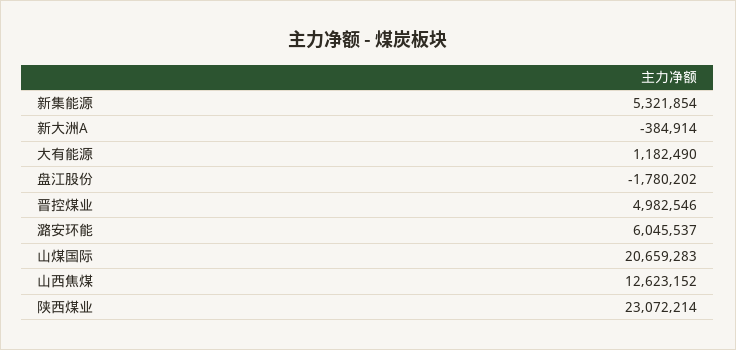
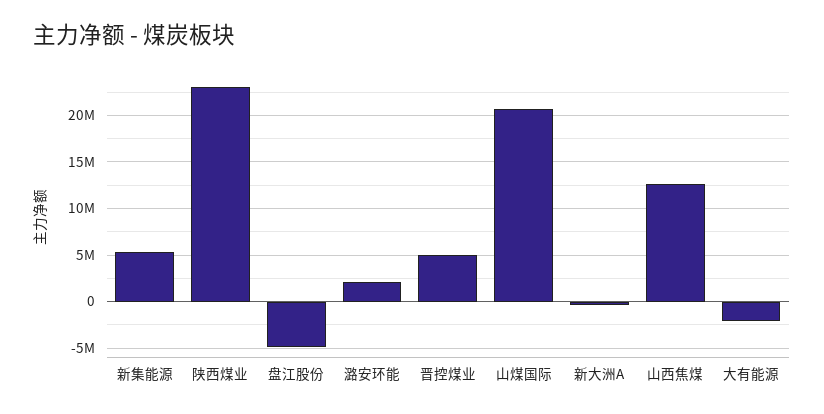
大有能源: 1182490 -> -2000000
盘江股份: -1780202 -> -5000000
潞安环能: 6045537 -> 2000000

